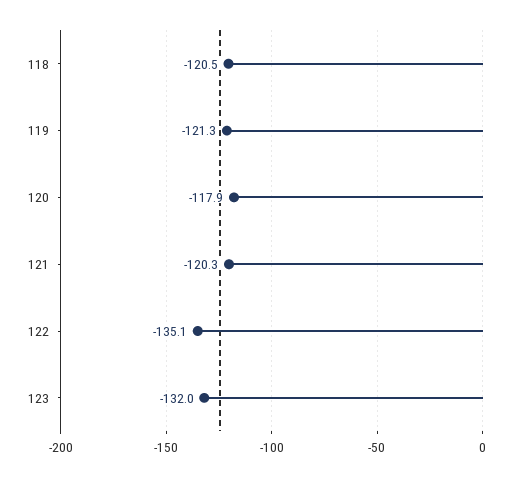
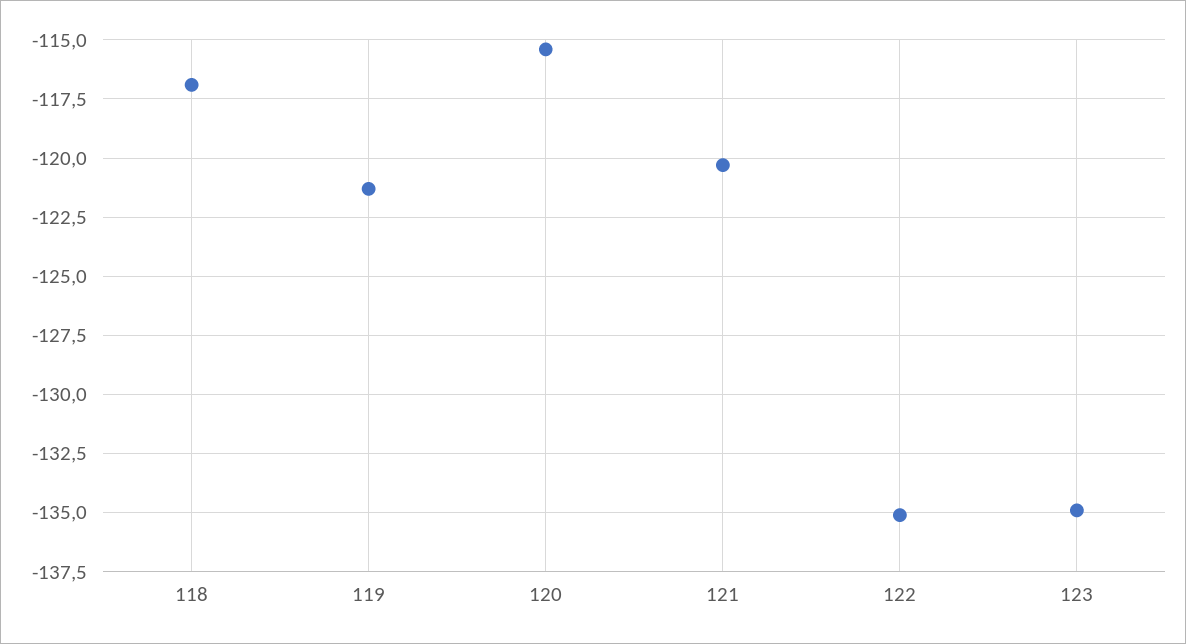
118: -120.5 -> -117
120: -117.9 -> -115.5
123: -132 -> -135

